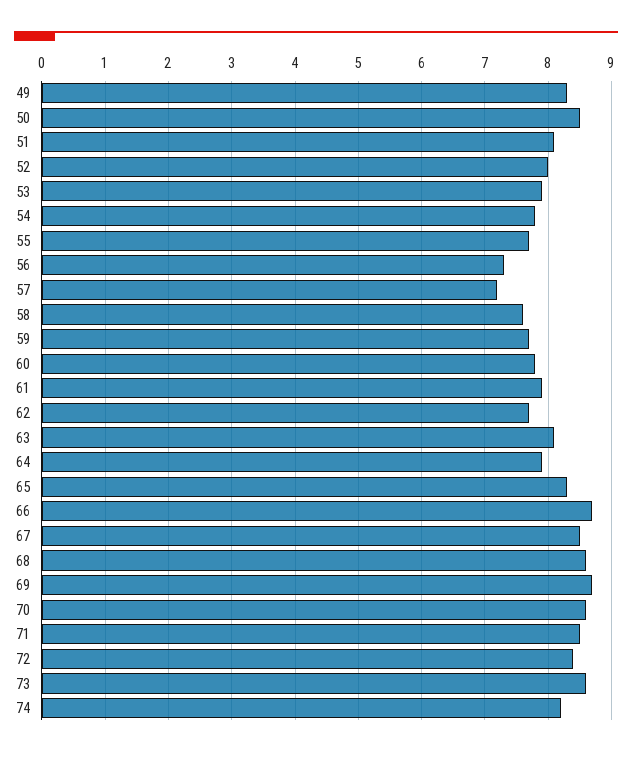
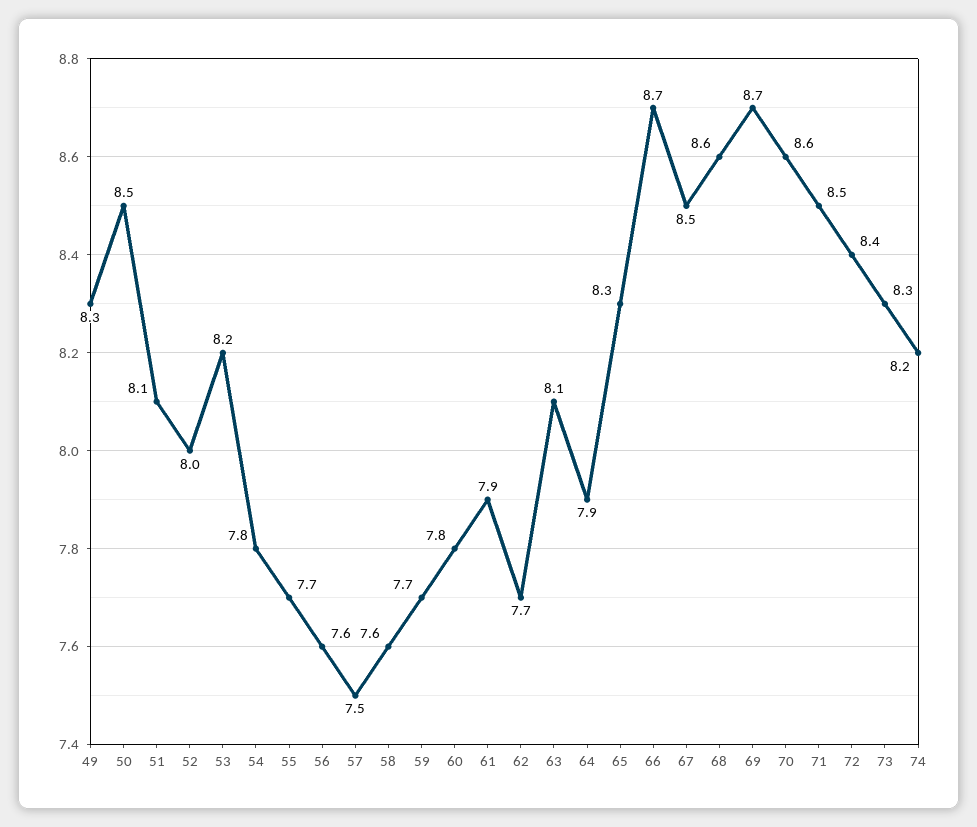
53: 7.9 -> 8.2
56: 7.3 -> 7.6
57: 7.2 -> 7.5
73: 8.6 -> 8.3

